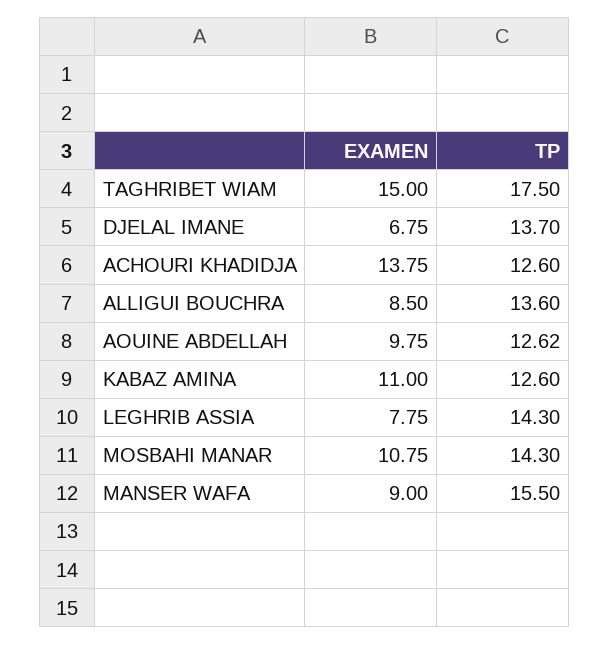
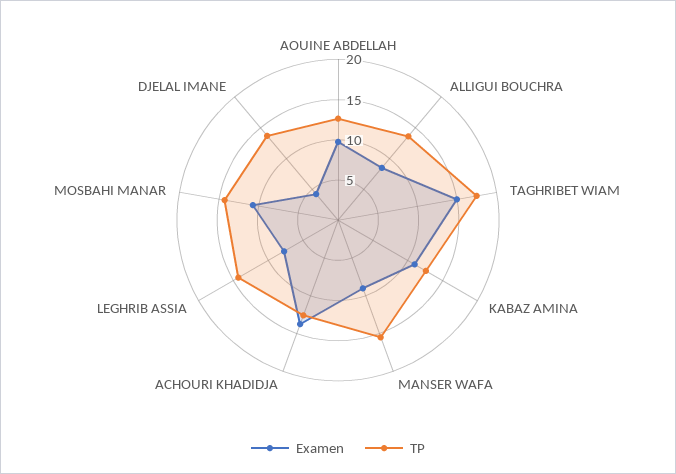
EXAMEN, DJELAL IMANE: 6.75 -> 4

